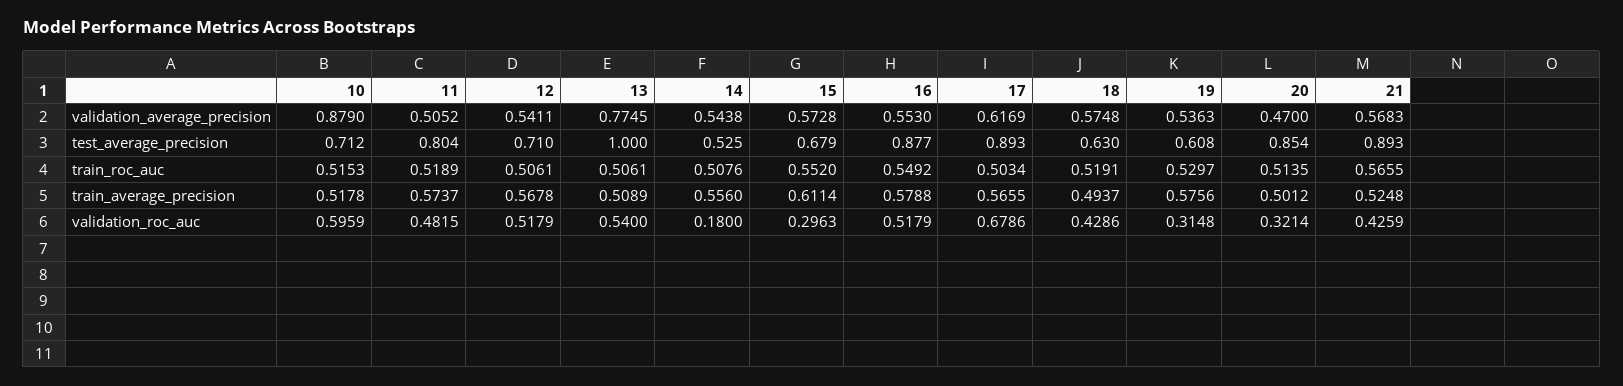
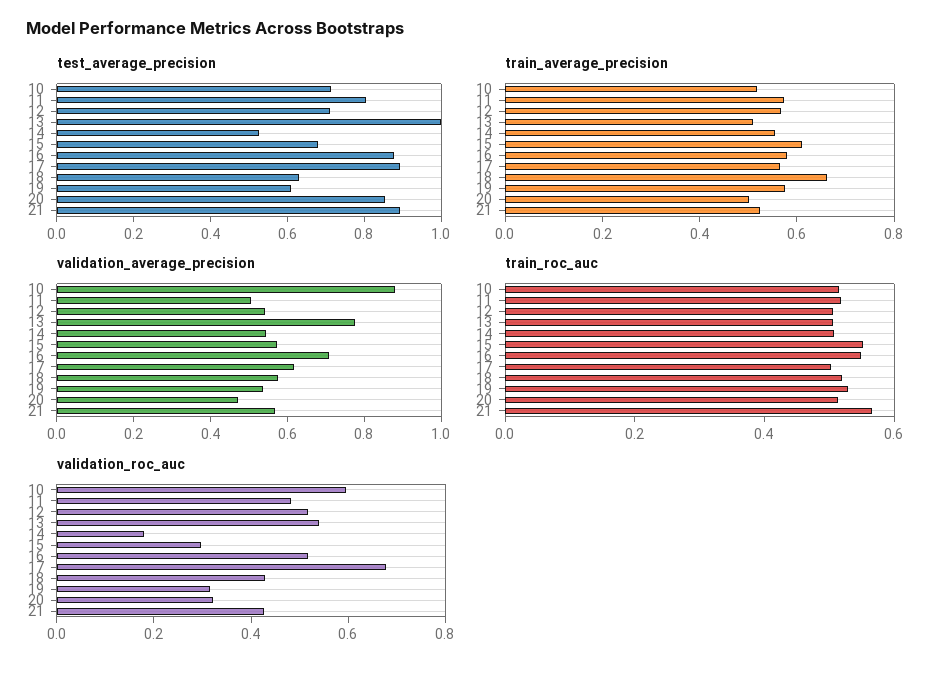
validation_average_precision, 16: 0.553 -> 0.7
train_average_precision, 18: 0.4937 -> 0.65

